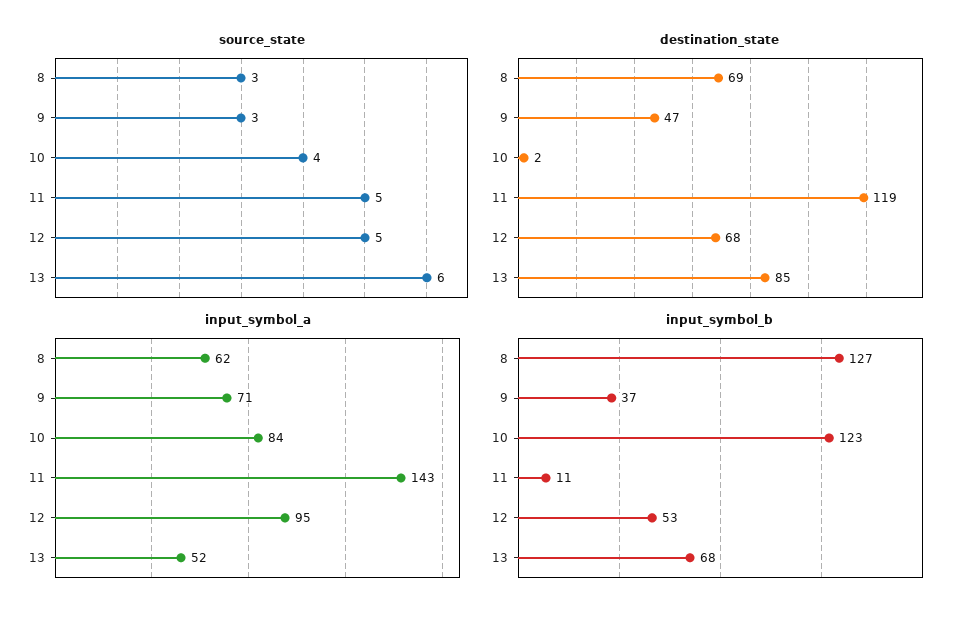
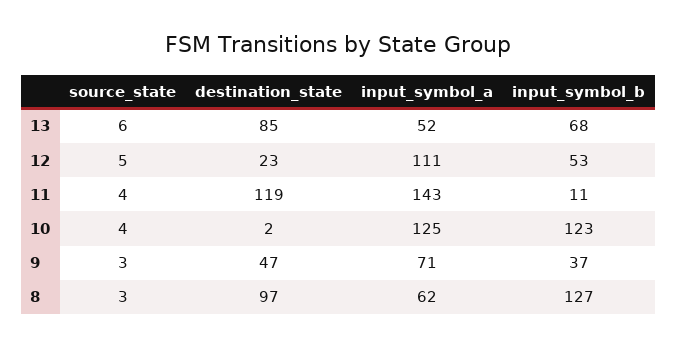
source_state, 11: 5 -> 4
destination_state, 8: 69 -> 97
destination_state, 12: 68 -> 23
input_symbol_a, 10: 84 -> 125
input_symbol_a, 12: 95 -> 111

